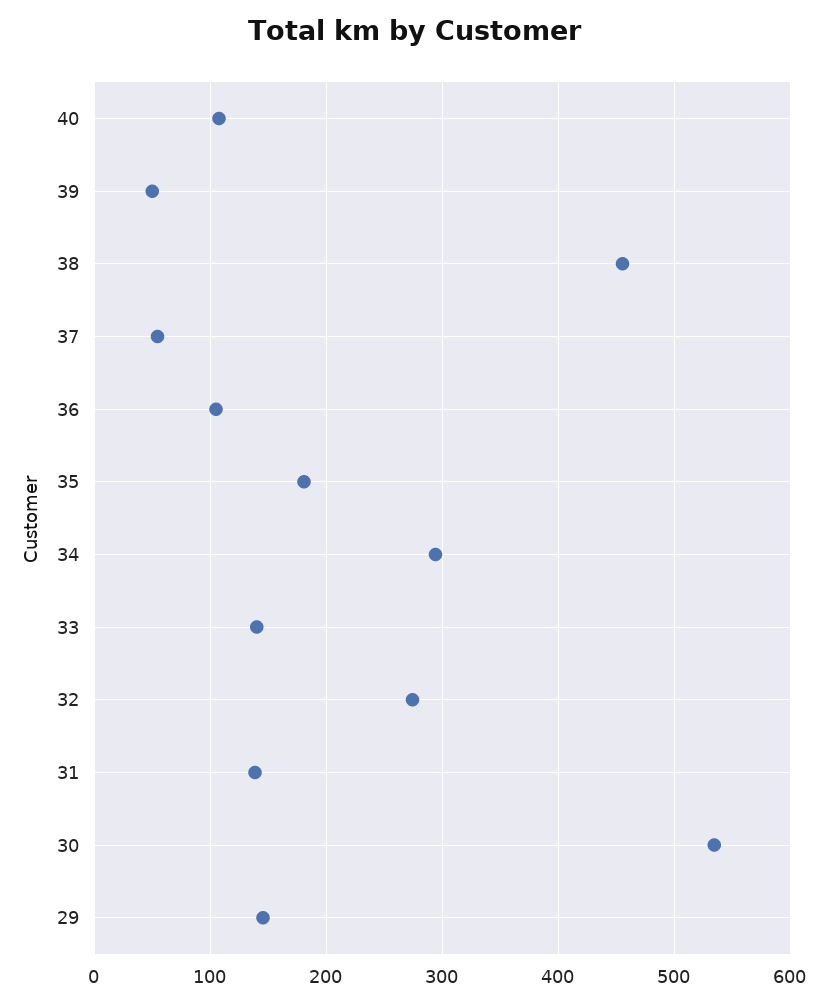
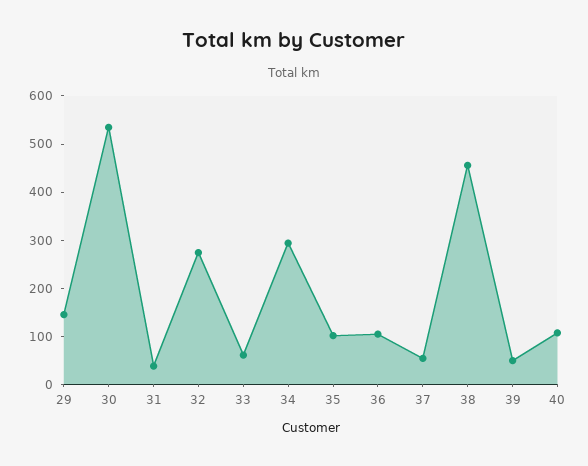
35: 180 -> 100
33: 140 -> 60
31: 140 -> 40

